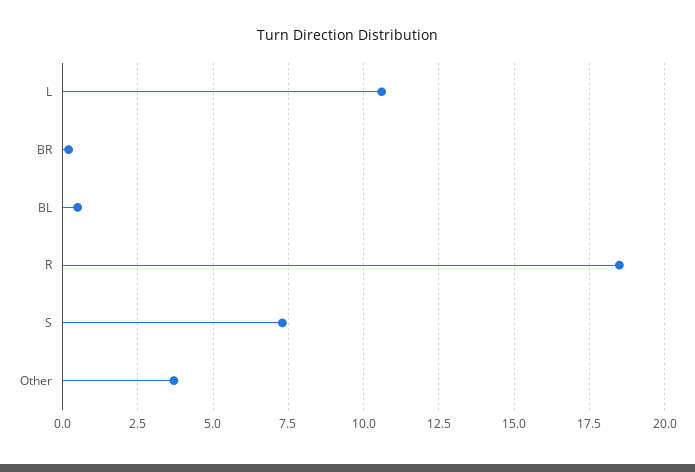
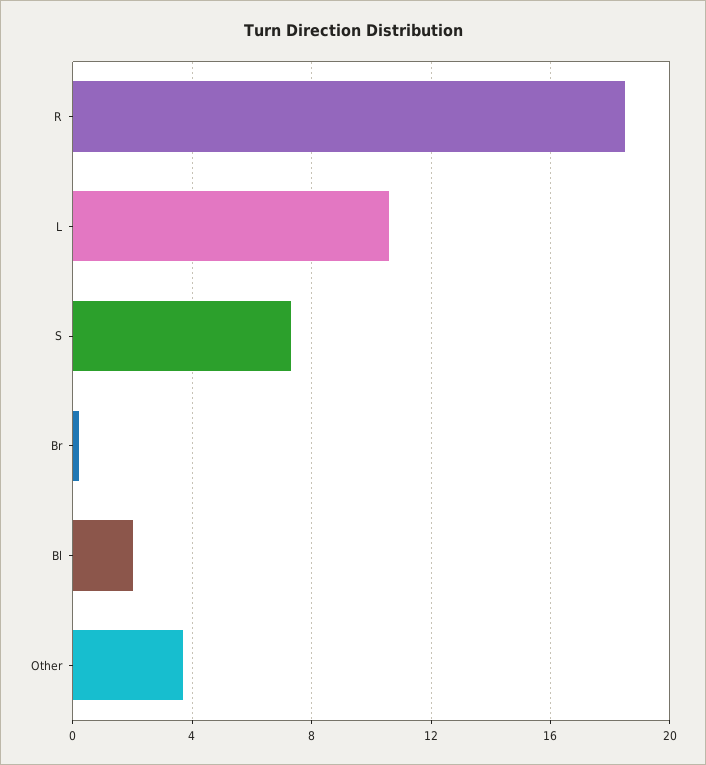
BL: 0.5 -> 2

